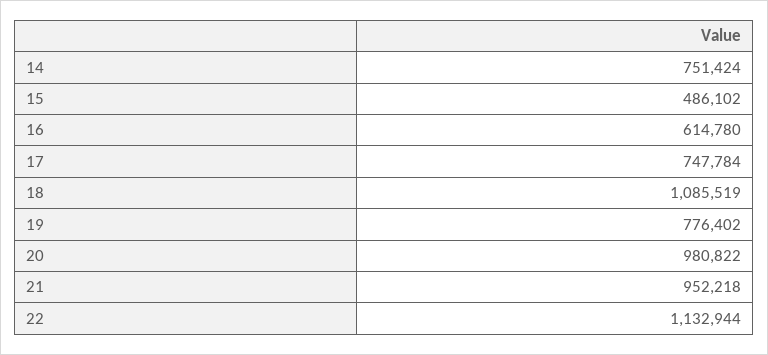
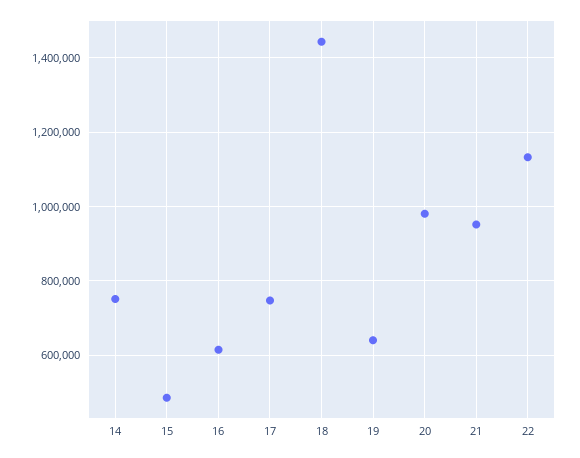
18: 1085519 -> 1440000
19: 776402 -> 640000

